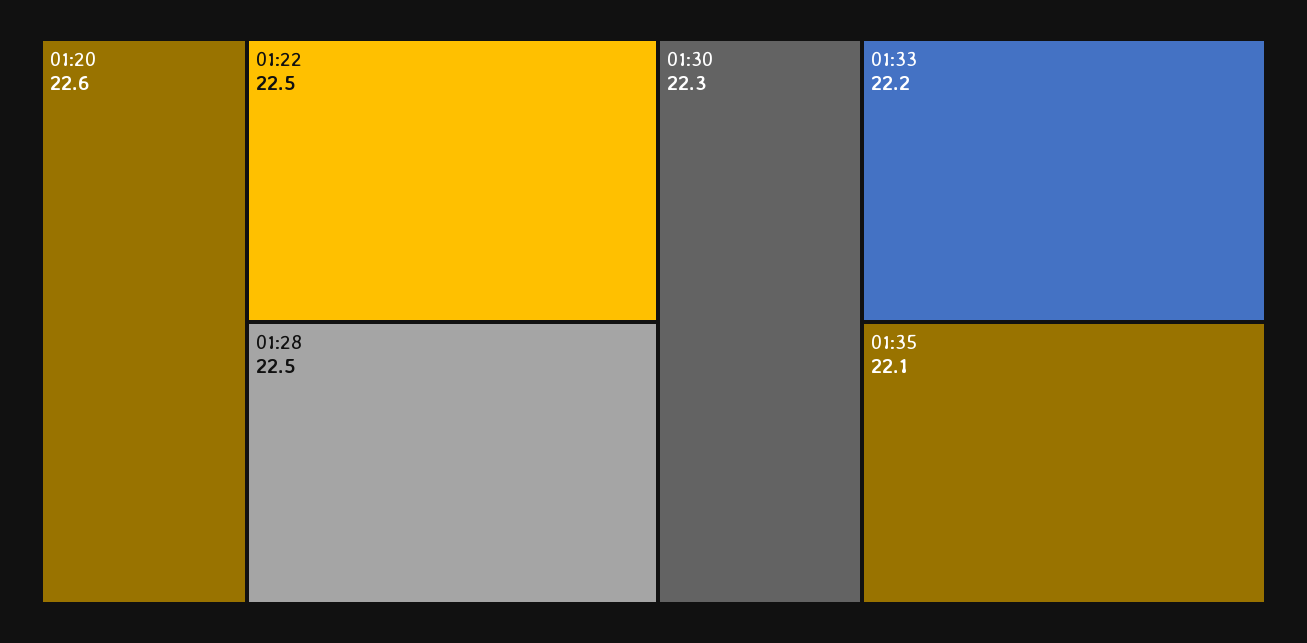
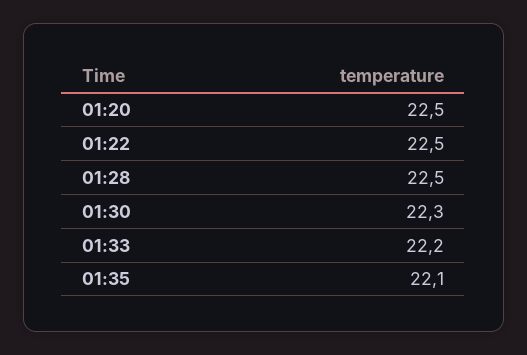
01:20: 22.6 -> 22.5

